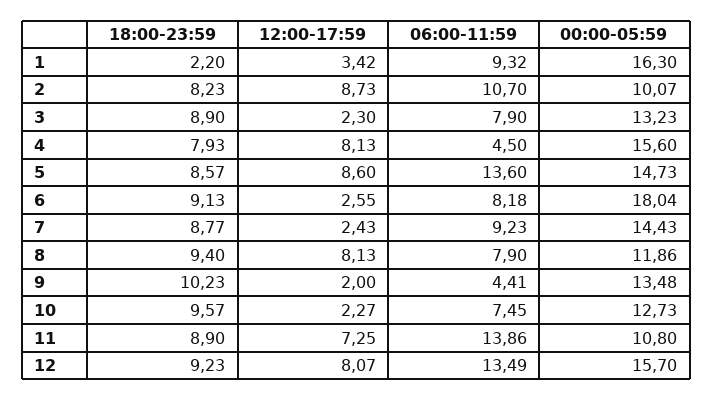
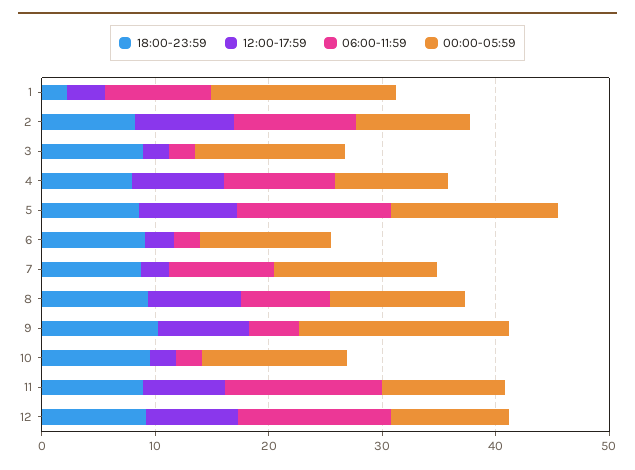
06:00-11:59, 3: 7.9 -> 2
06:00-11:59, 4: 4.5 -> 10
00:00-05:59, 4: 15.6 -> 10
06:00-11:59, 6: 8.18 -> 2
00:00-05:59, 6: 18.04 -> 12
12:00-17:59, 9: 2 -> 8
00:00-05:59, 9: 13.48 -> 18
06:00-11:59, 10: 7.45 -> 2
00:00-05:59, 12: 15.7 -> 10

